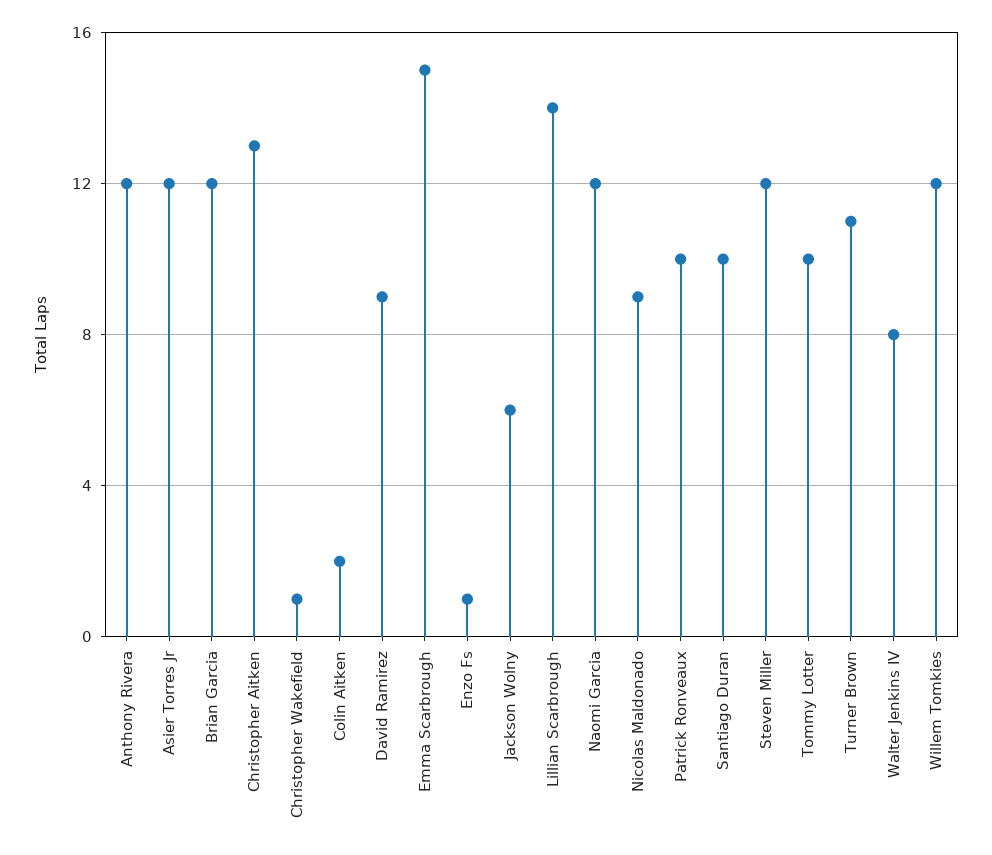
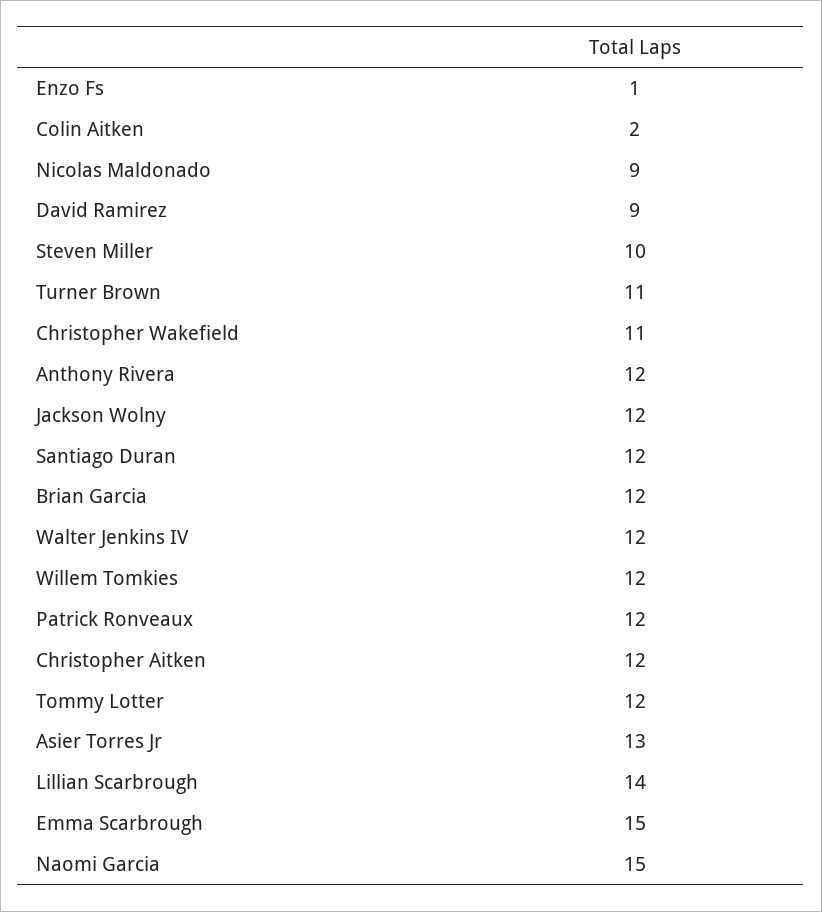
Asier Torres Jr: 12 -> 13
Christopher Aitken: 13 -> 12
Christopher Wakefield: 1 -> 11
Jackson Wolny: 6 -> 12
Naomi Garcia: 12 -> 15
Patrick Ronveaux: 10 -> 12
Santiago Duran: 10 -> 12
Steven Miller: 12 -> 10
Tommy Lotter: 10 -> 12
Walter Jenkins IV: 8 -> 12

